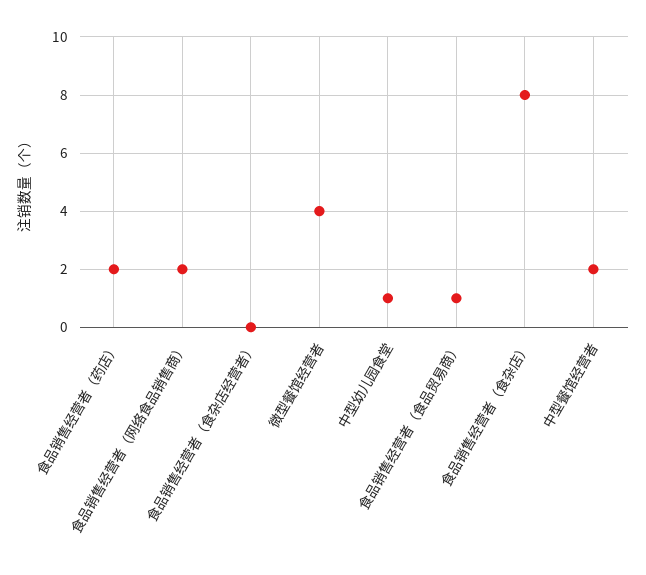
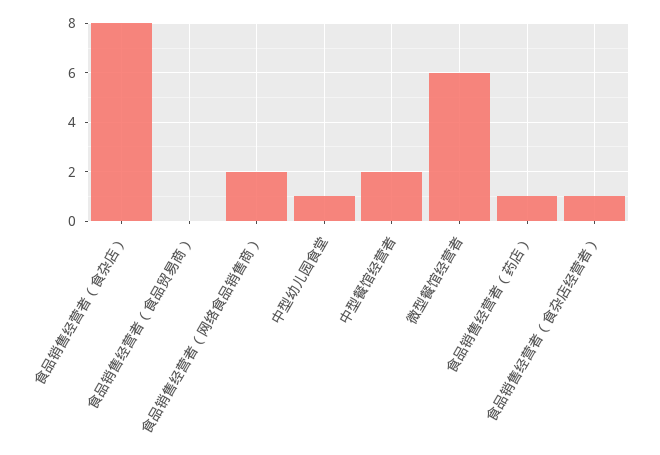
食品销售经营者（药店）: 2 -> 1
食品销售经营者（食杂店经营者）: 0 -> 1
微型餐馆经营者: 4 -> 6
食品销售经营者（食品贸易商）: 1 -> 0

